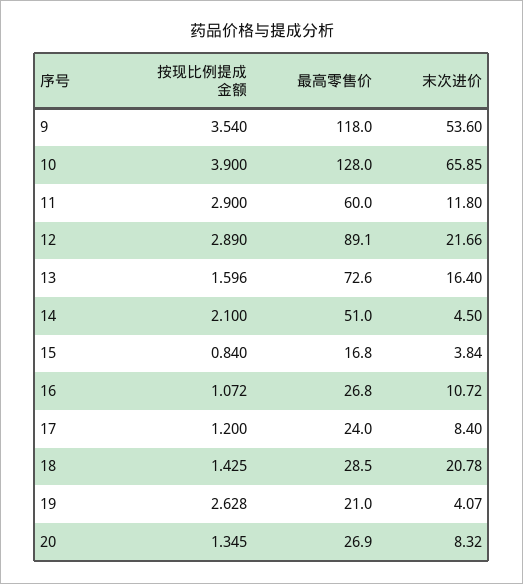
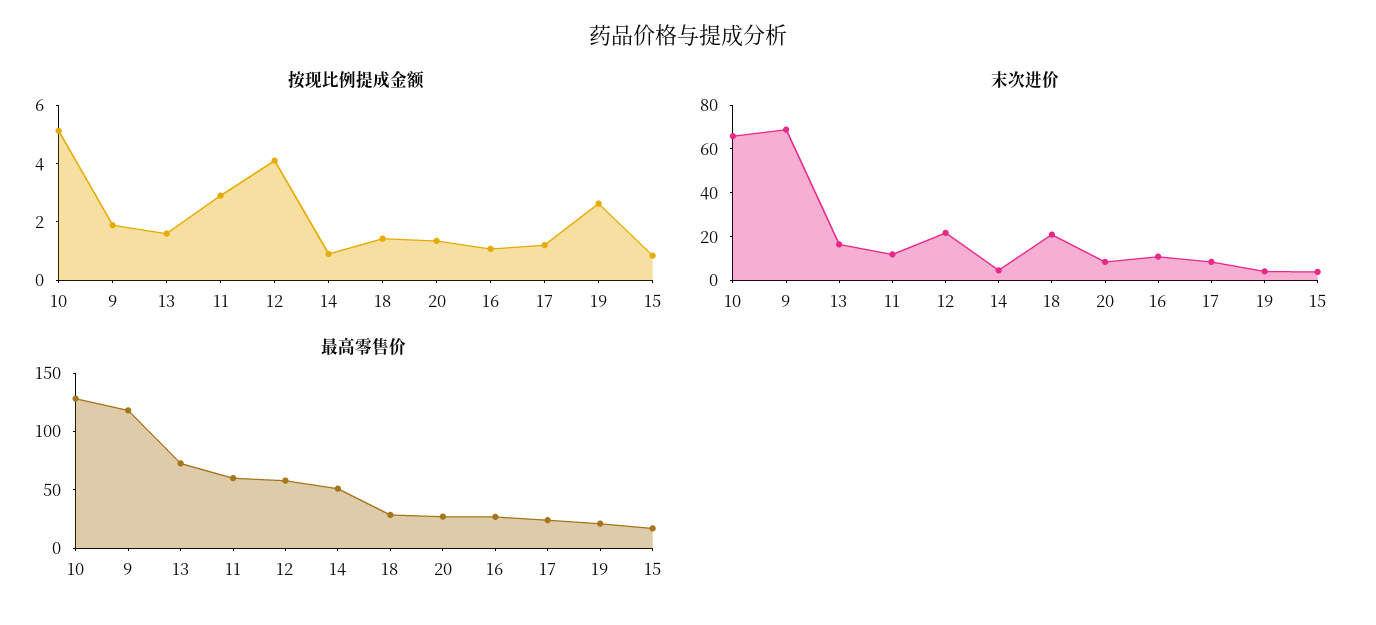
按现比例提成金额, 9: 3.54 -> 2
末次进价, 9: 53.6 -> 70
按现比例提成金额, 10: 3.9 -> 5
按现比例提成金额, 12: 2.89 -> 4
最高零售价, 12: 89.1 -> 60
按现比例提成金额, 14: 2.1 -> 1

